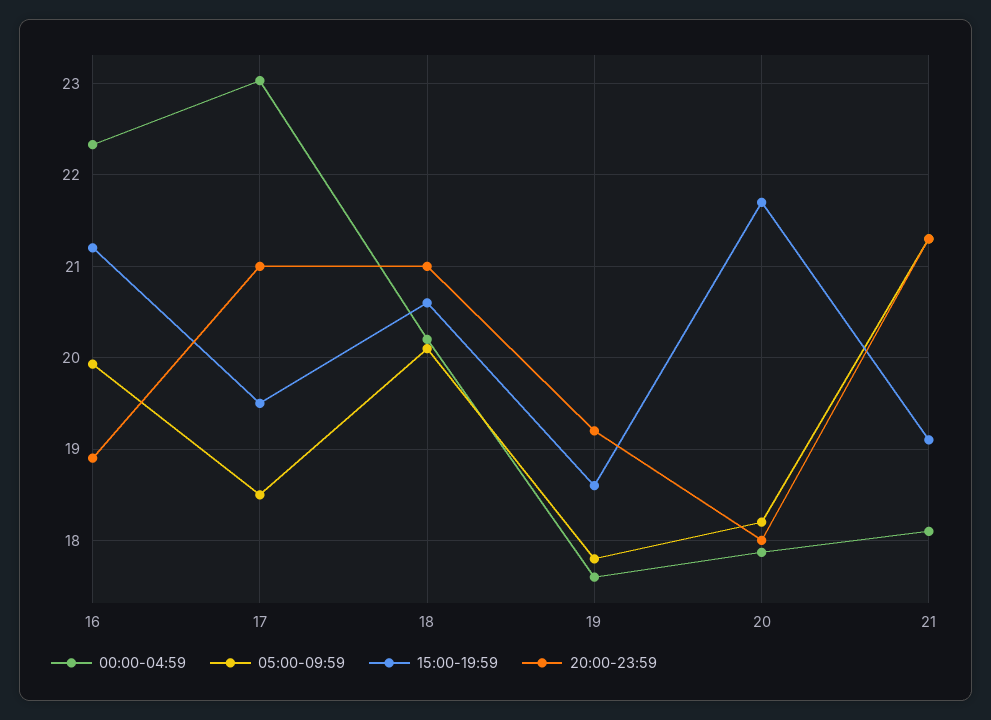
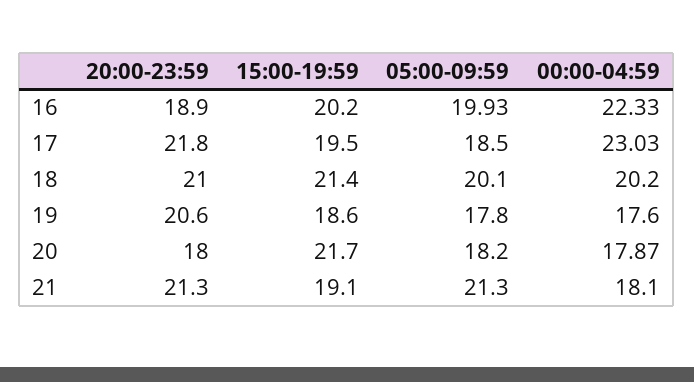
15:00-19:59, 16: 21.2 -> 20.2
20:00-23:59, 17: 21 -> 21.8
15:00-19:59, 18: 20.6 -> 21.4
20:00-23:59, 19: 19.2 -> 20.6

